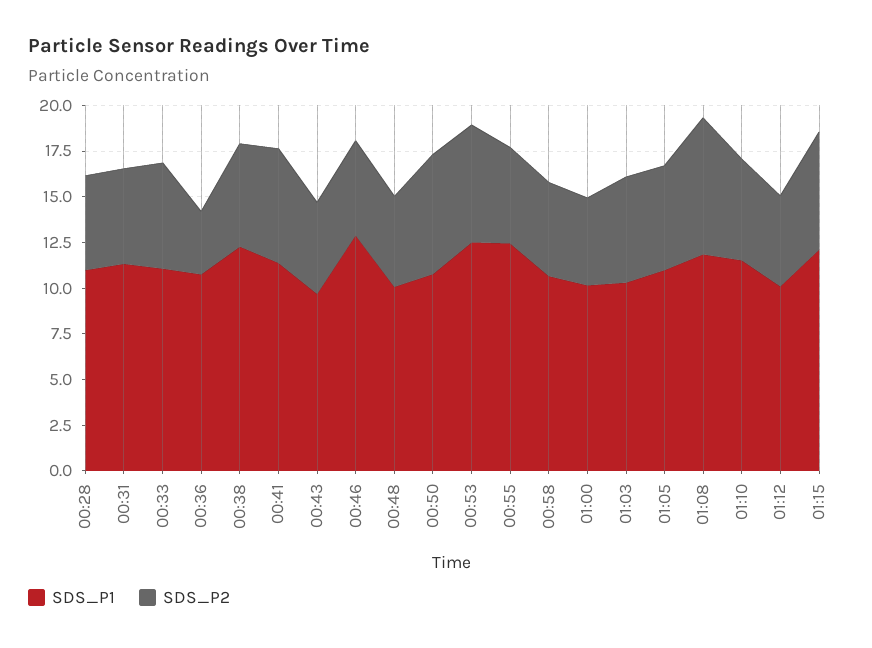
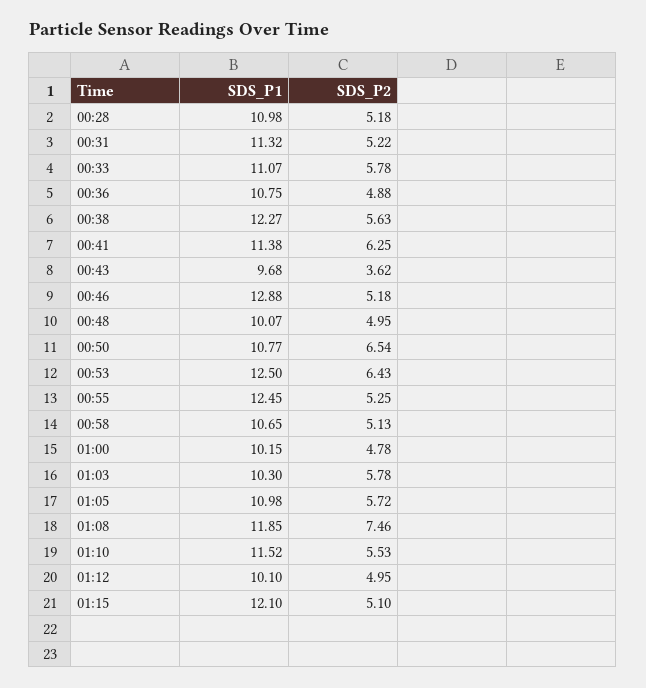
SDS_P2, 00:36: 3.5 -> 4.88
SDS_P2, 00:43: 5 -> 3.62
SDS_P2, 01:15: 6.5 -> 5.1

